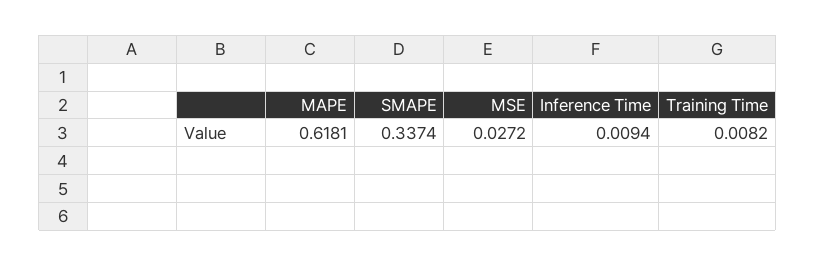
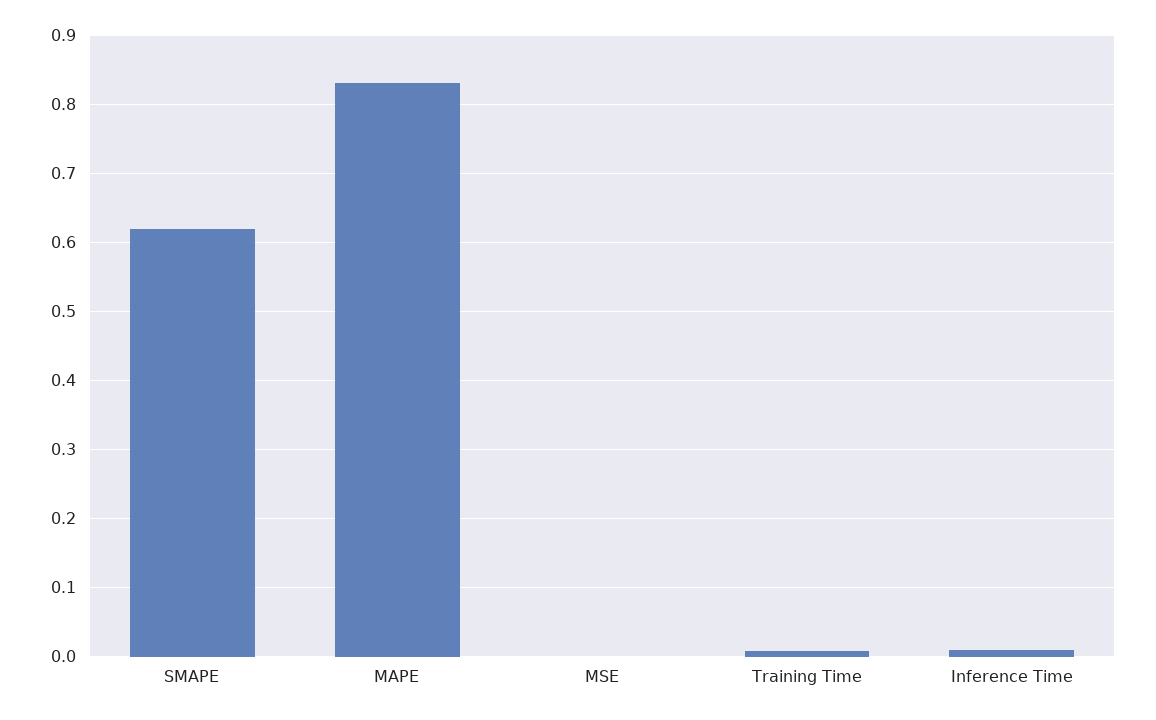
MAPE: 0.6181 -> 0.83
SMAPE: 0.3374 -> 0.62
MSE: 0.0272 -> 0

